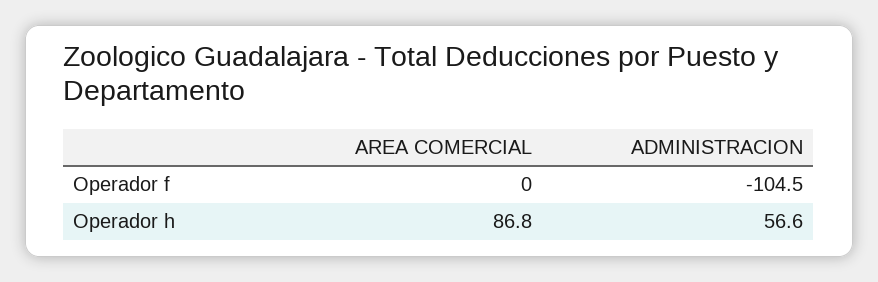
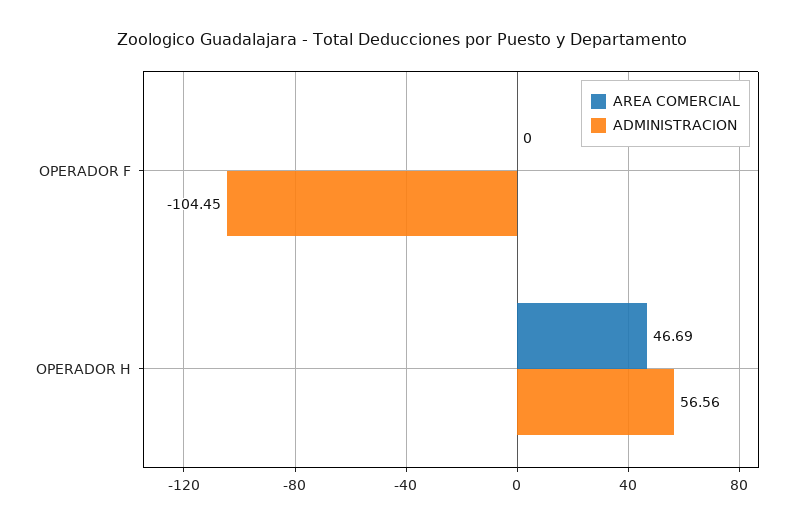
AREA COMERCIAL, Operador h: 86.8 -> 46.69

